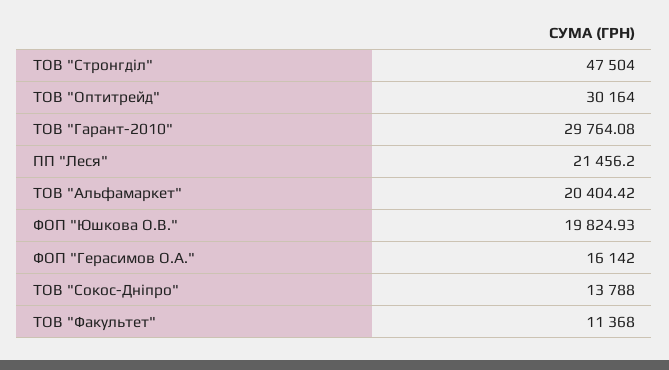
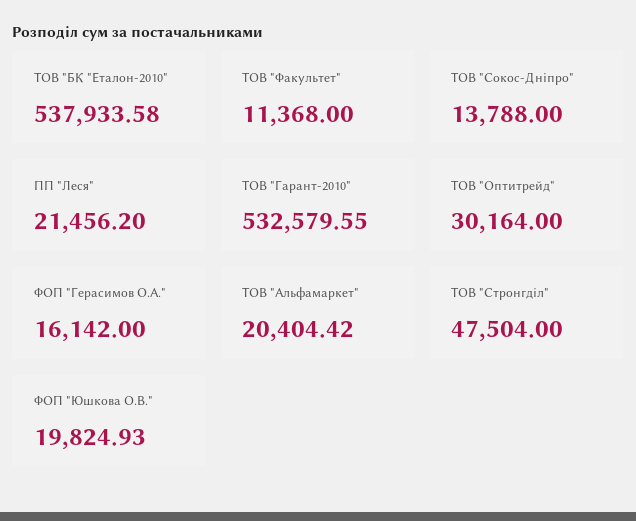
ТОВ "Гарант-2010": 29764.08 -> 532579.55
ТОВ "БК "Еталон-2010": none -> 537933.58

